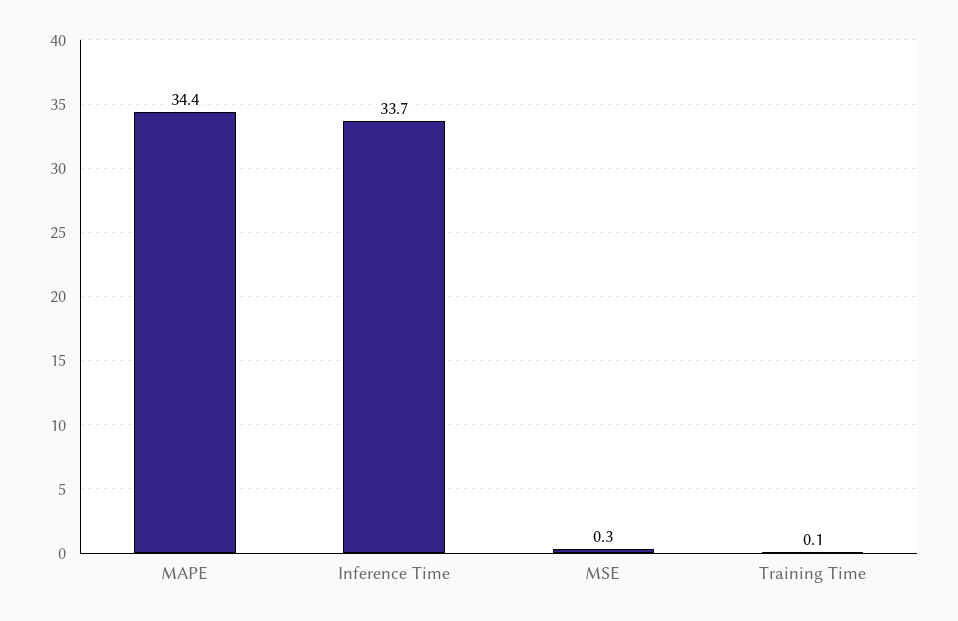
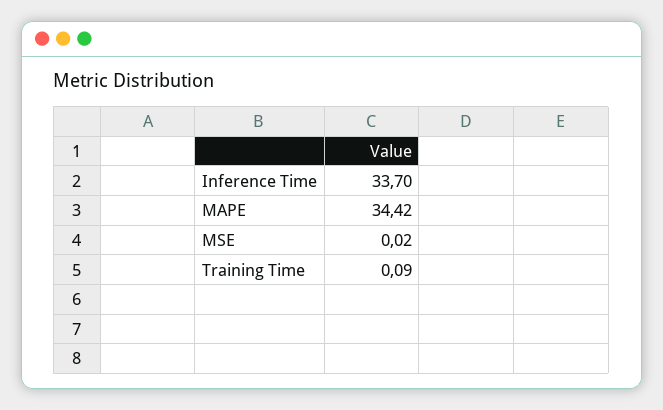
MSE: 0.3 -> 0.02

